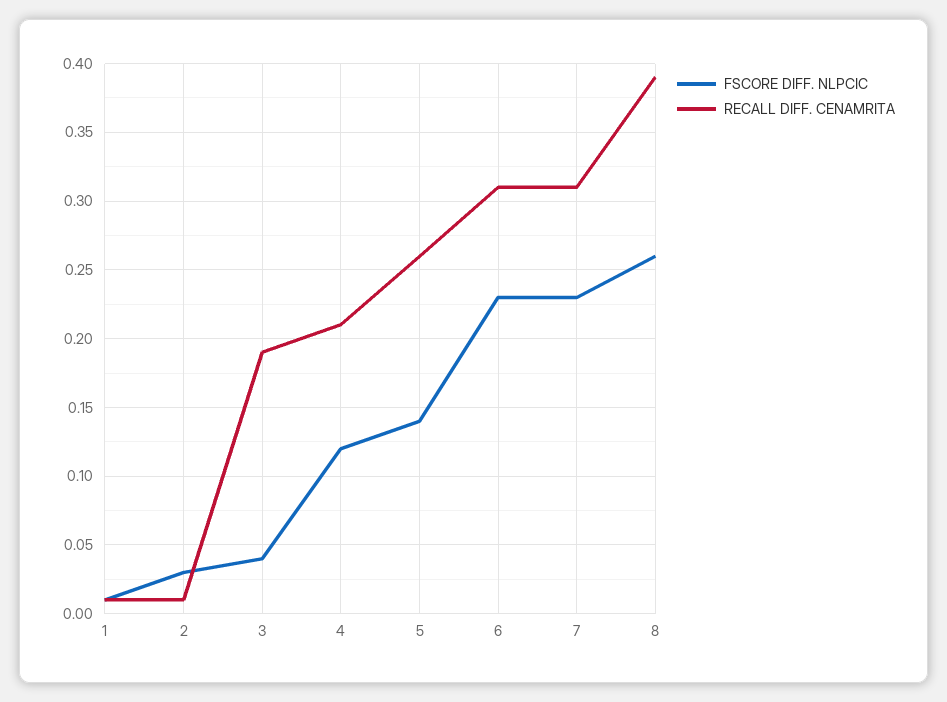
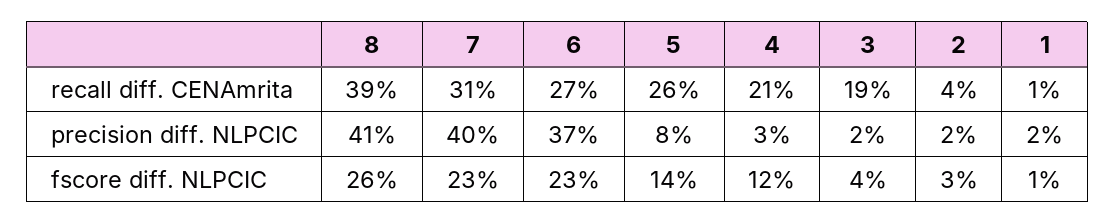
RECALL DIFF. CENAMRITA, 2: 0.01 -> 0.04
RECALL DIFF. CENAMRITA, 6: 0.31 -> 0.27
precision diff. NLPCIC, 8: none -> 0.41
precision diff. NLPCIC, 7: none -> 0.4
precision diff. NLPCIC, 6: none -> 0.37
precision diff. NLPCIC, 5: none -> 0.08
precision diff. NLPCIC, 4: none -> 0.03
precision diff. NLPCIC, 3: none -> 0.02
precision diff. NLPCIC, 2: none -> 0.02
precision diff. NLPCIC, 1: none -> 0.02

